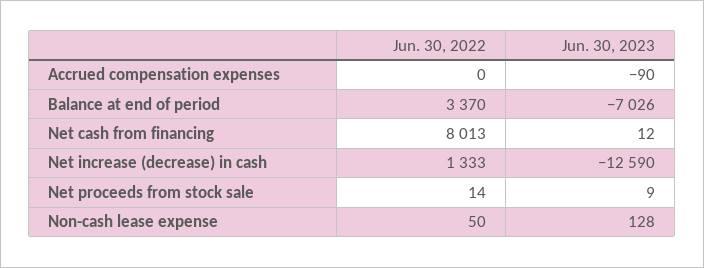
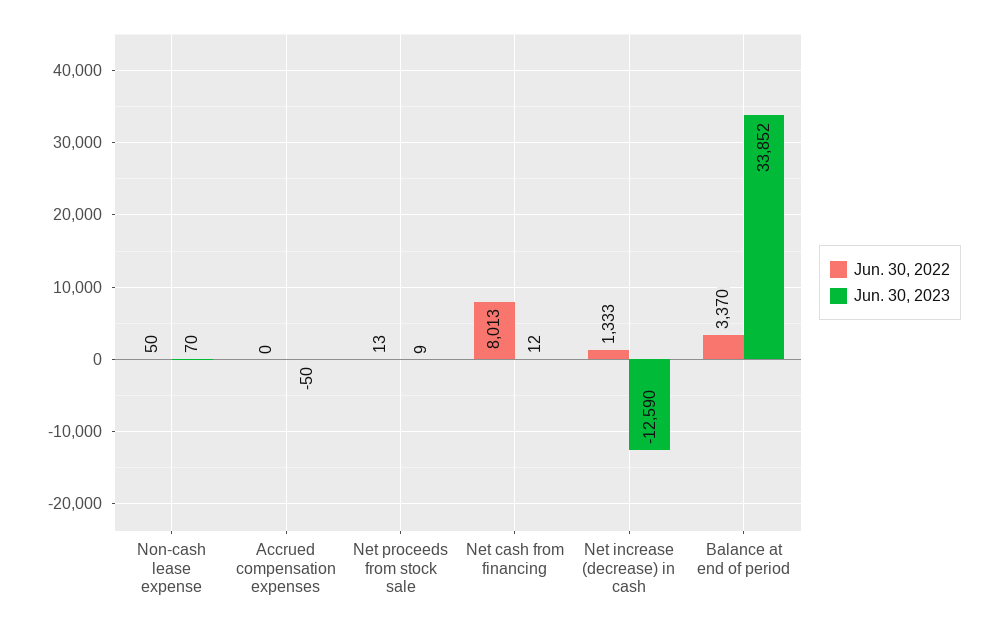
Jun. 30, 2023, Accrued compensation expenses: -90 -> -50
Jun. 30, 2023, Balance at end of period: -7026 -> 33852
Jun. 30, 2022, Net proceeds from stock sale: 14 -> 13
Jun. 30, 2023, Non-cash lease expense: 128 -> 70

